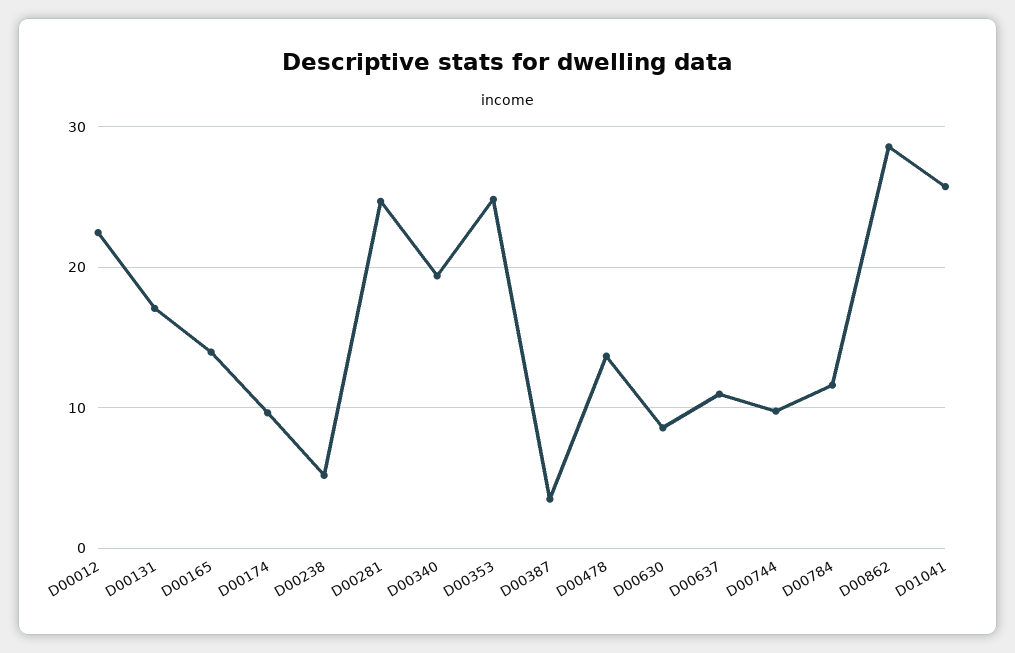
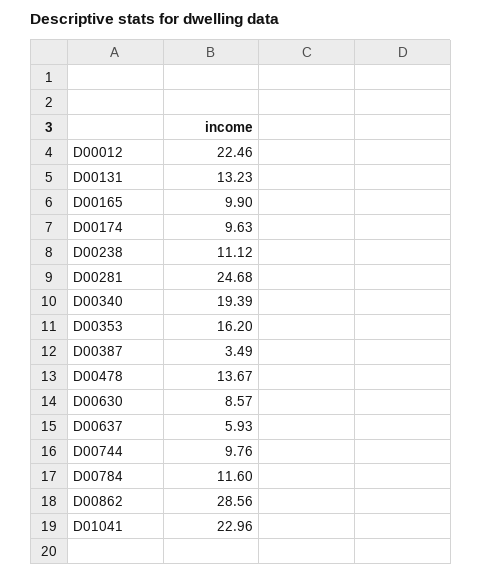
D00131: 17 -> 13.23
D00165: 14 -> 9.9
D00238: 5 -> 11.12
D00353: 25 -> 16.2
D00637: 11 -> 5.93
D01041: 26 -> 22.96

